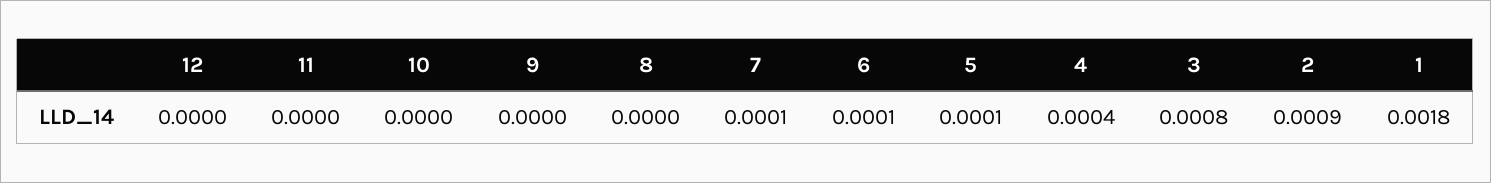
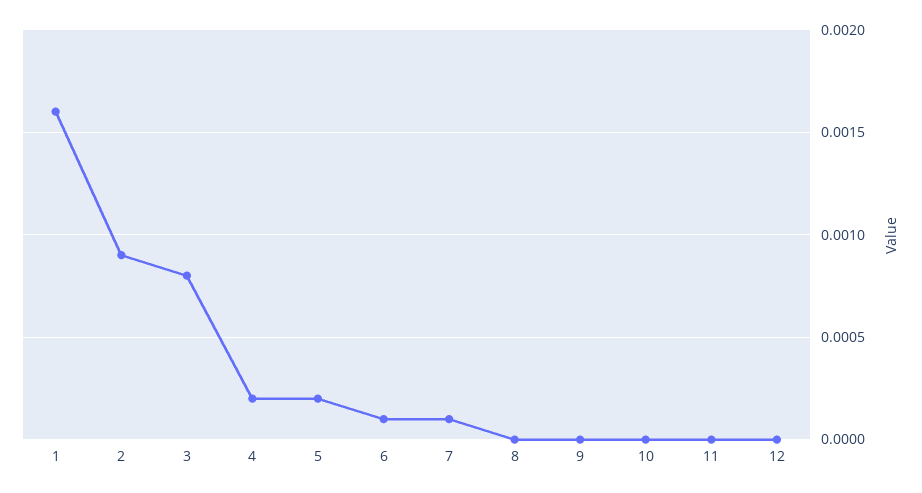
5: 0.0001 -> 0.0002
4: 0.0004 -> 0.0002
1: 0.0018 -> 0.0016

